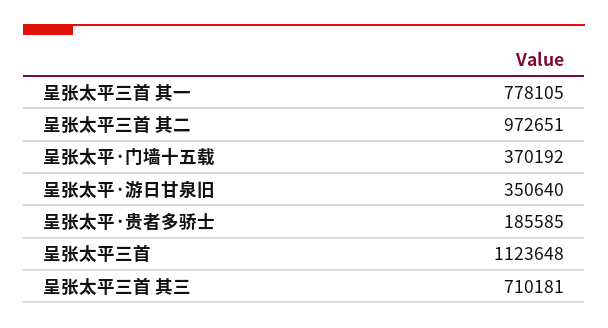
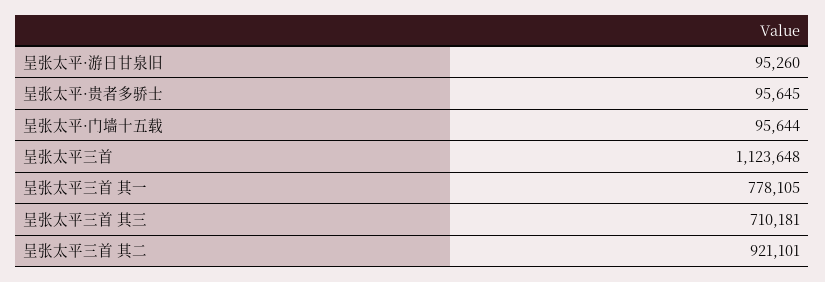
呈张太平三首 其二: 972651 -> 921101
呈张太平·门墙十五载: 370192 -> 95644
呈张太平·游日甘泉旧: 350640 -> 95260
呈张太平·贵者多骄士: 185585 -> 95645

